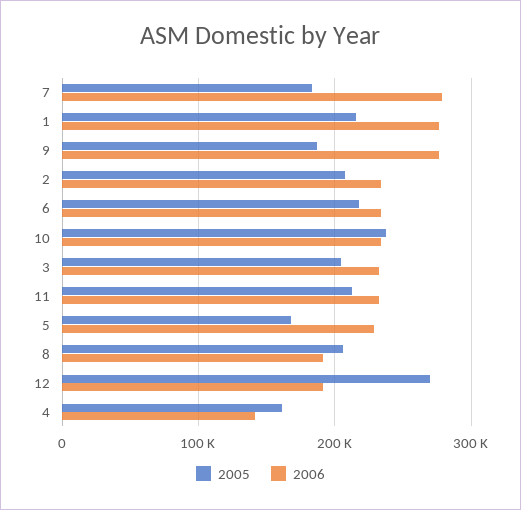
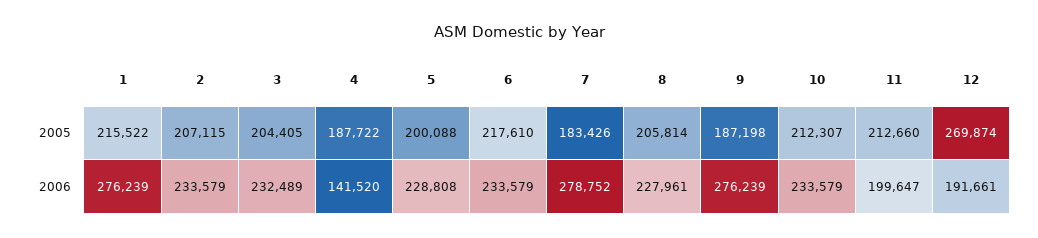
2005, 10: 240000 -> 212307
2006, 11: 230000 -> 199647
2005, 5: 170000 -> 200088
2006, 8: 190000 -> 227961
2005, 4: 160000 -> 187722

